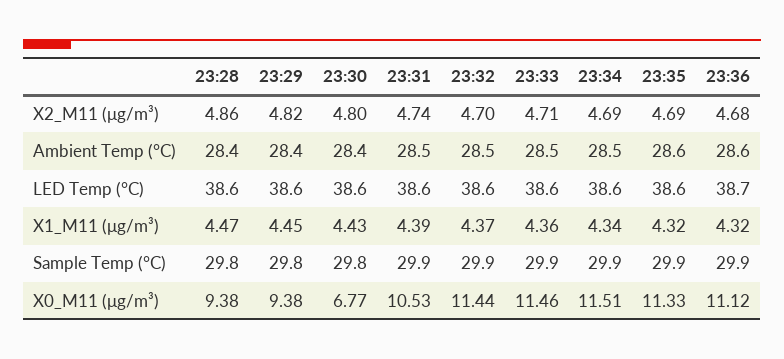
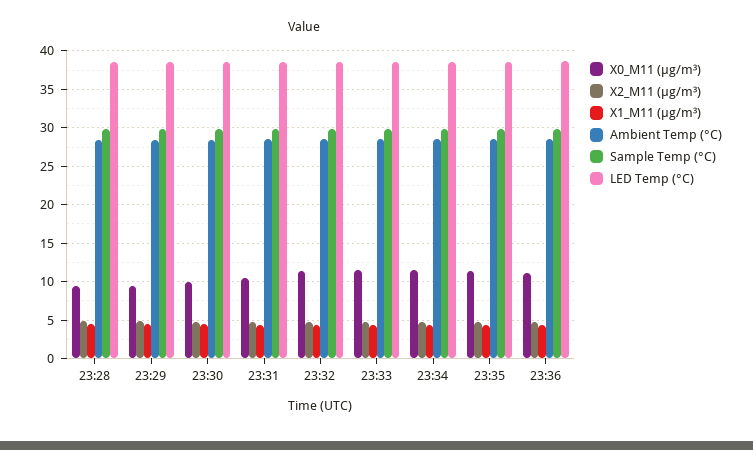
X0_M11 (μg/m³), 23:30: 6.77 -> 10

